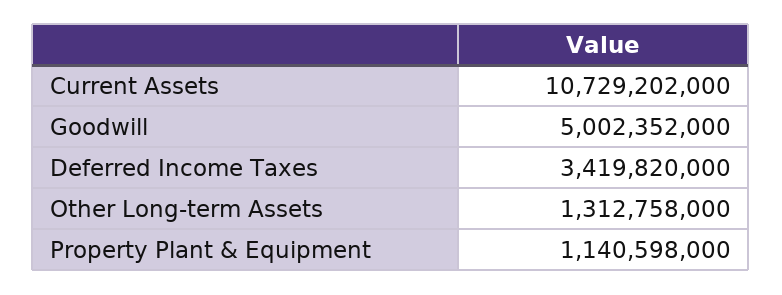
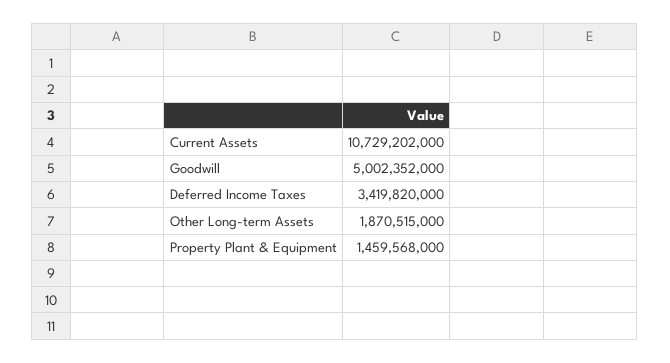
Other Long-term Assets: 1312758000 -> 1870515000
Property Plant & Equipment: 1140598000 -> 1459568000

